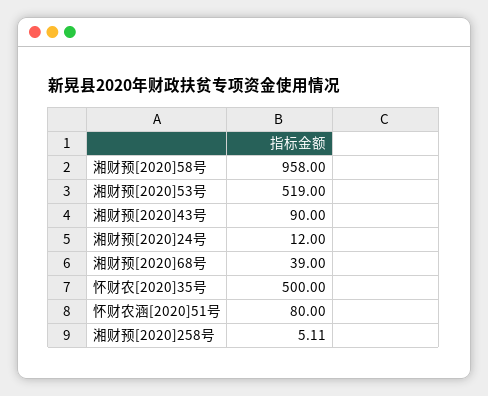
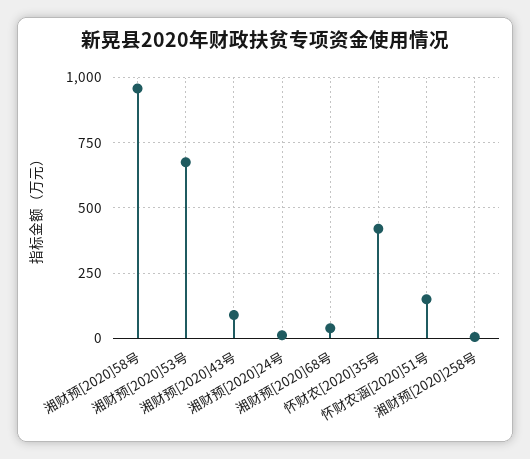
湘财预[2020]53号: 519 -> 675
怀财农[2020]35号: 500 -> 425
怀财农涵[2020]51号: 80 -> 150

